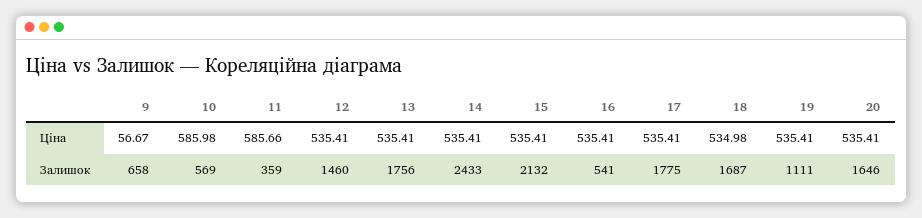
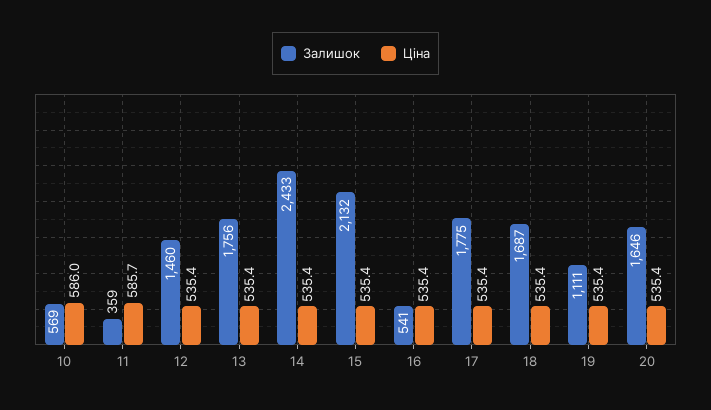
Ціна, 9: 56.67 -> none
Ціна, 18: 534.98 -> 535.4
Залишок, 9: 658 -> none

